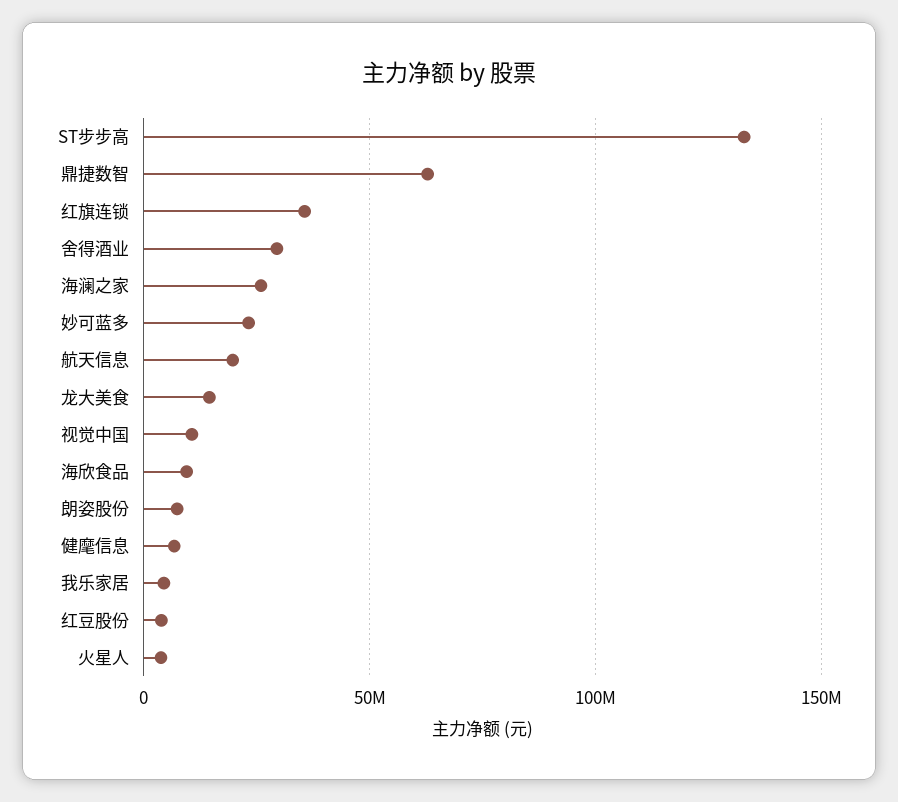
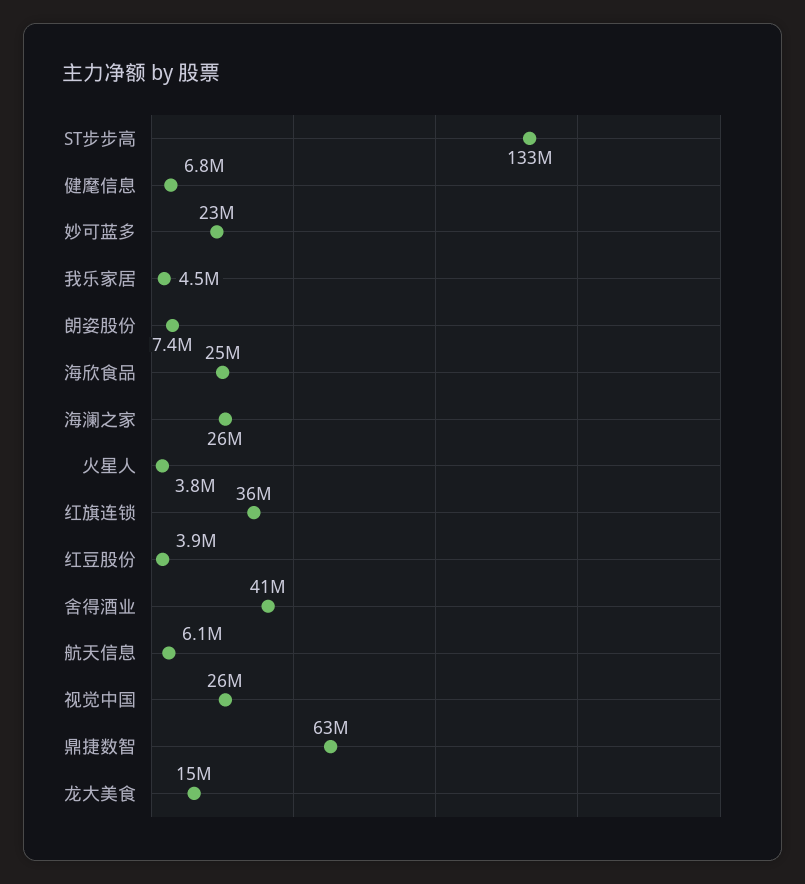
舍得酒业: 30000000 -> 41000000
航天信息: 20000000 -> 6100000
视觉中国: 10000000 -> 26000000
海欣食品: 10000000 -> 25000000

